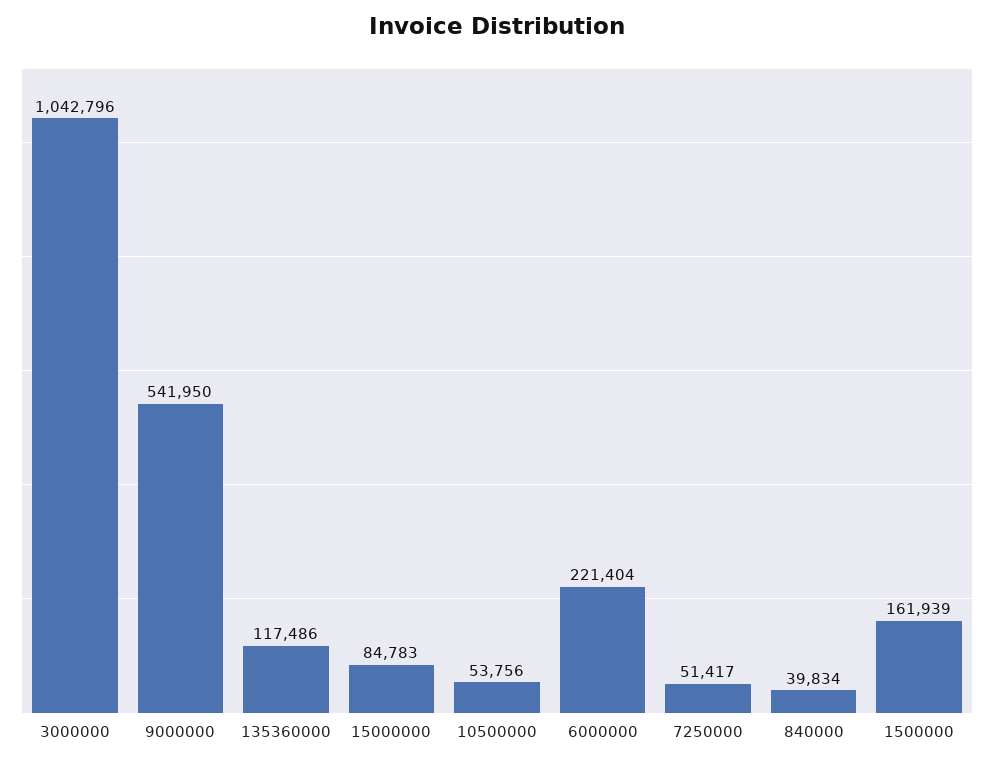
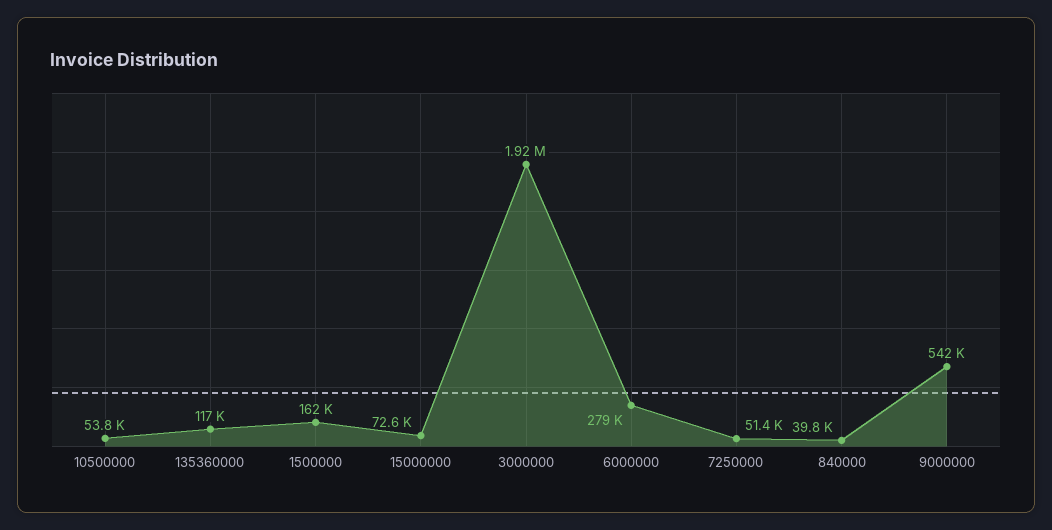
3000000: 1042796 -> 1920000
15000000: 84783 -> 72600
6000000: 221404 -> 279000

